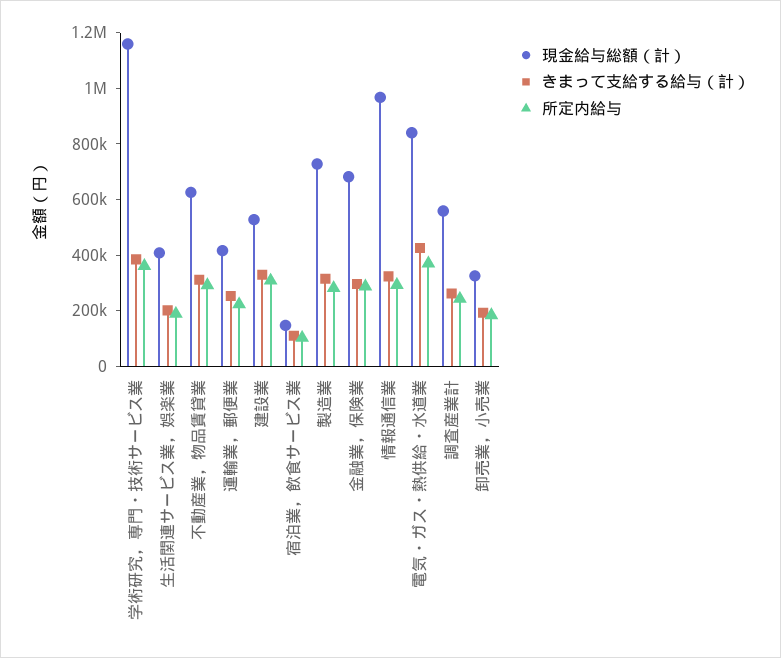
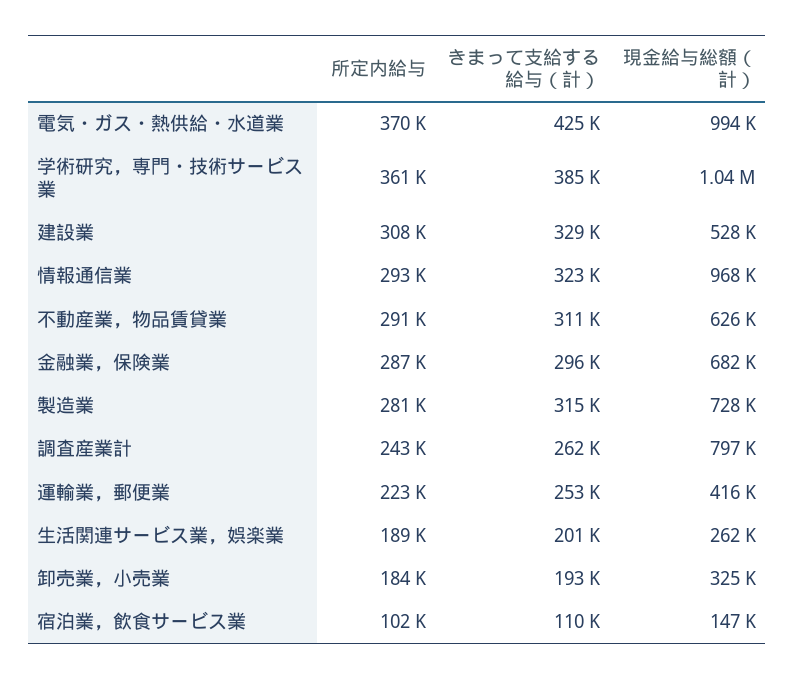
現金給与総額（計）, 学術研究，専門・技術サービス業: 1150000 -> 1040000
現金給与総額（計）, 生活関連サービス業，娯楽業: 400000 -> 262000
現金給与総額（計）, 電気・ガス・熱供給・水道業: 850000 -> 994000
現金給与総額（計）, 調査産業計: 550000 -> 797000

